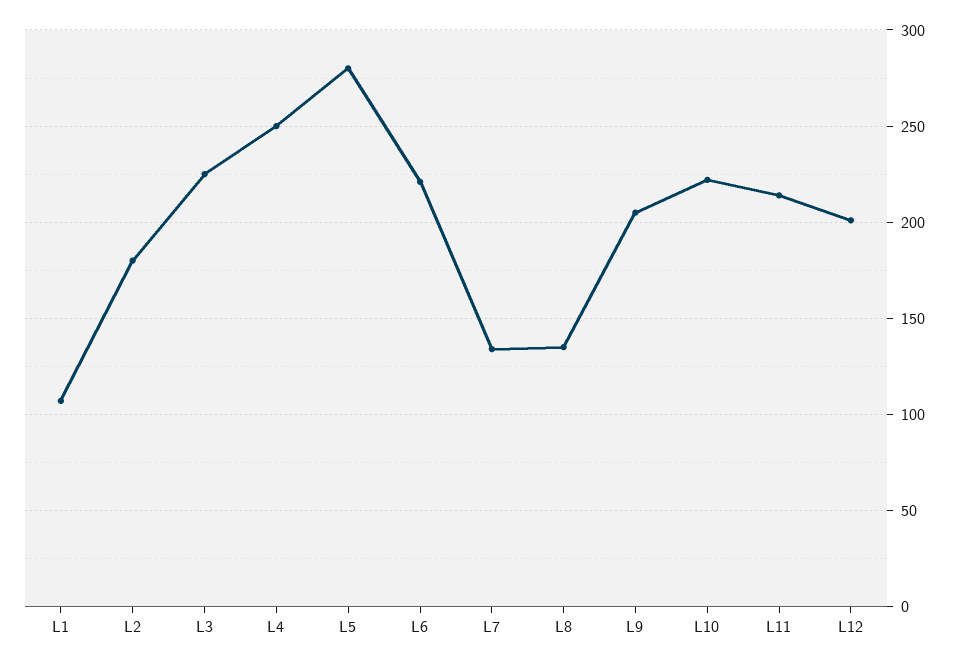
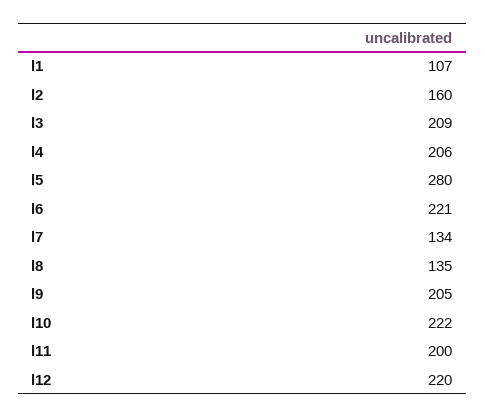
L2: 180 -> 160
L3: 225 -> 209
L4: 250 -> 206
L11: 215 -> 200
L12: 200 -> 220

